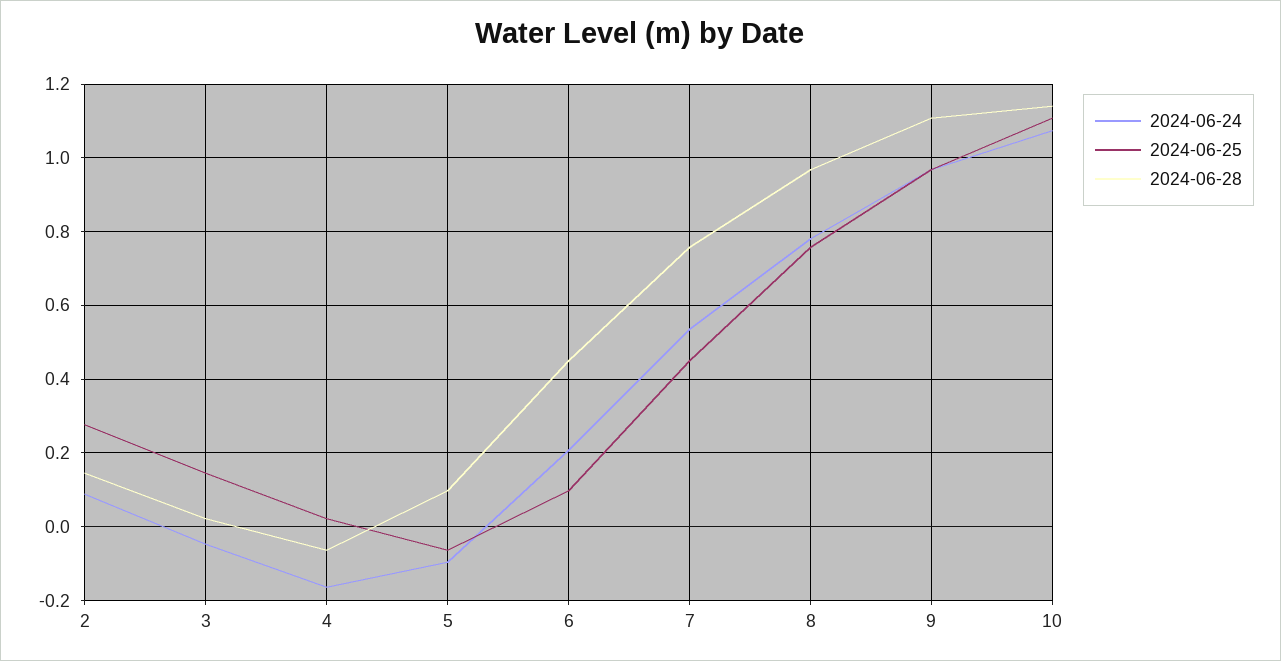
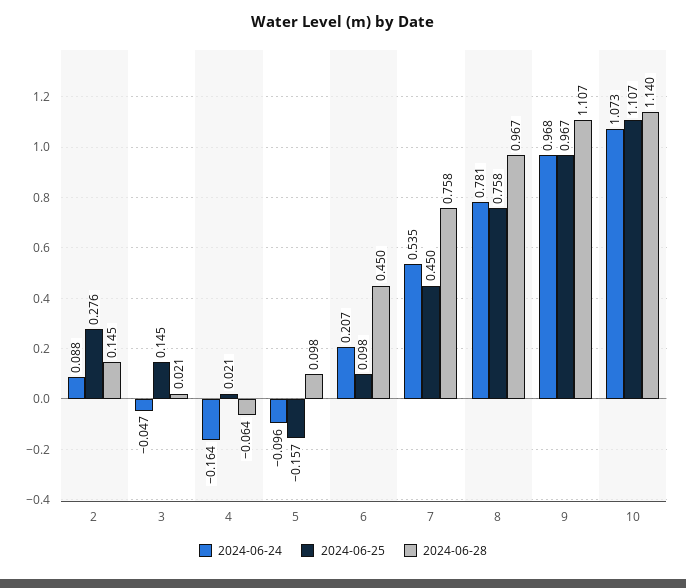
2024-06-25, 5: -0.06 -> -0.157

